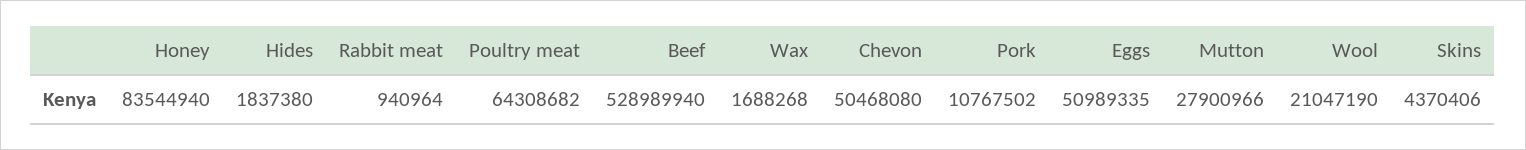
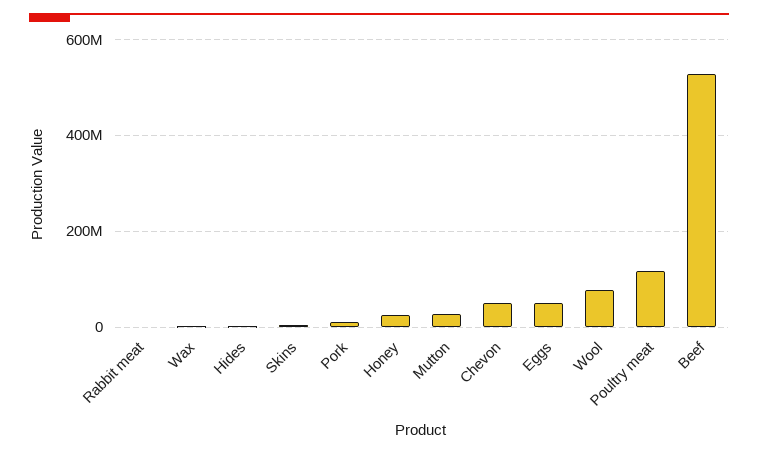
Honey: 83544940 -> 20000000
Poultry meat: 64308682 -> 120000000
Wool: 21047190 -> 80000000

